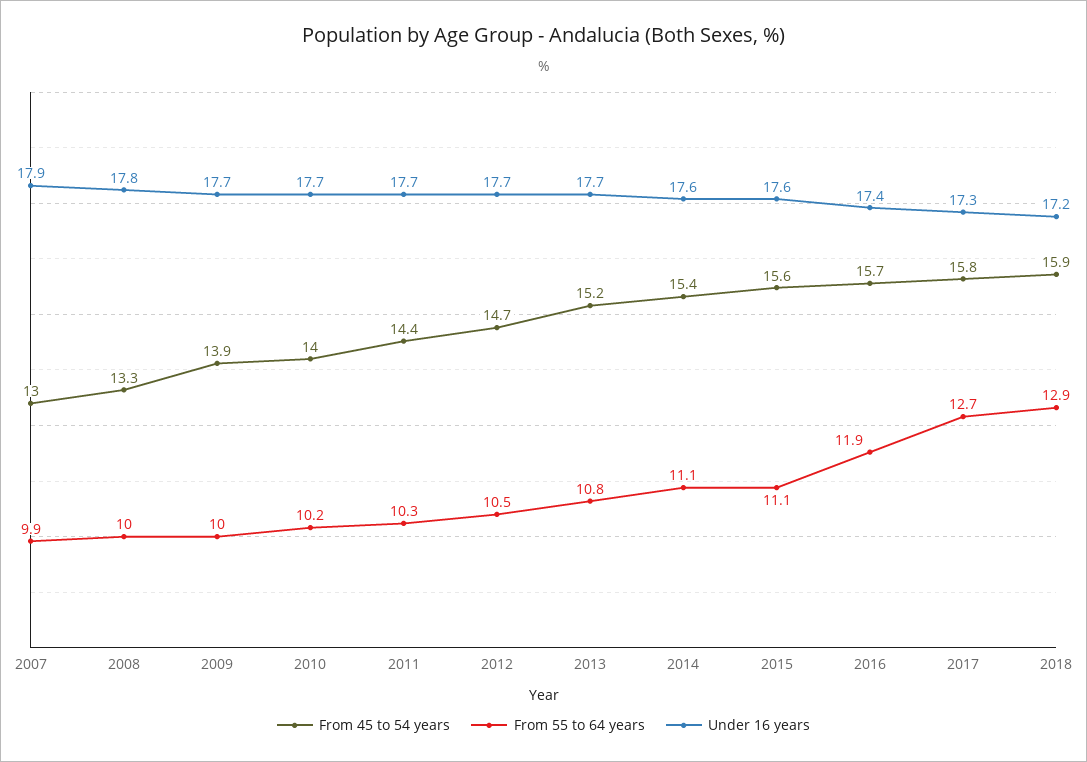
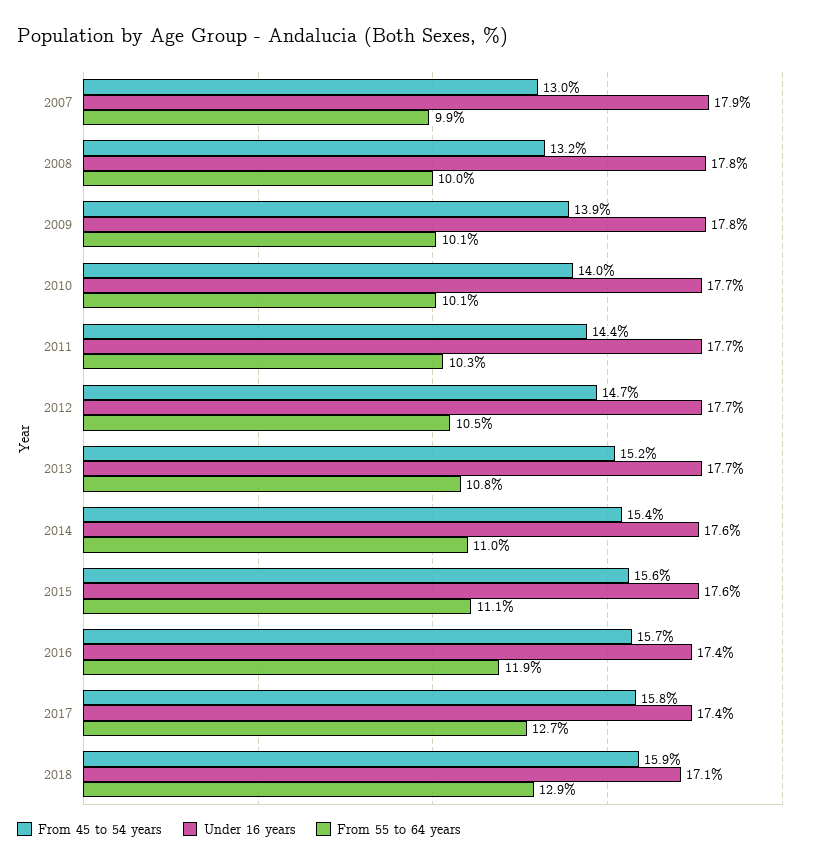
From 45 to 54 years, 2008: 13.3 -> 13.2
From 55 to 64 years, 2009: 10 -> 10.1
Under 16 years, 2009: 17.7 -> 17.8
From 55 to 64 years, 2010: 10.2 -> 10.1
From 55 to 64 years, 2014: 11.1 -> 11
Under 16 years, 2017: 17.3 -> 17.4
Under 16 years, 2018: 17.2 -> 17.1

